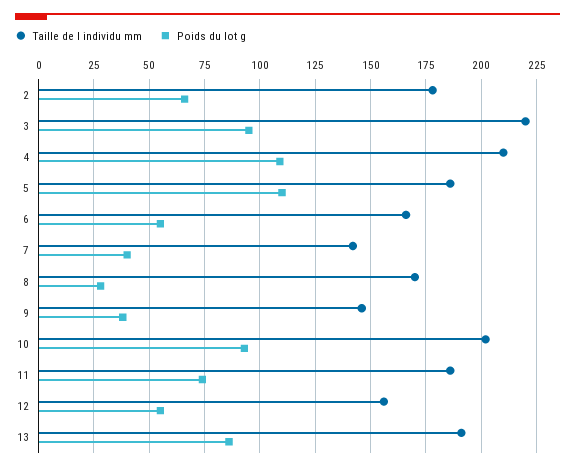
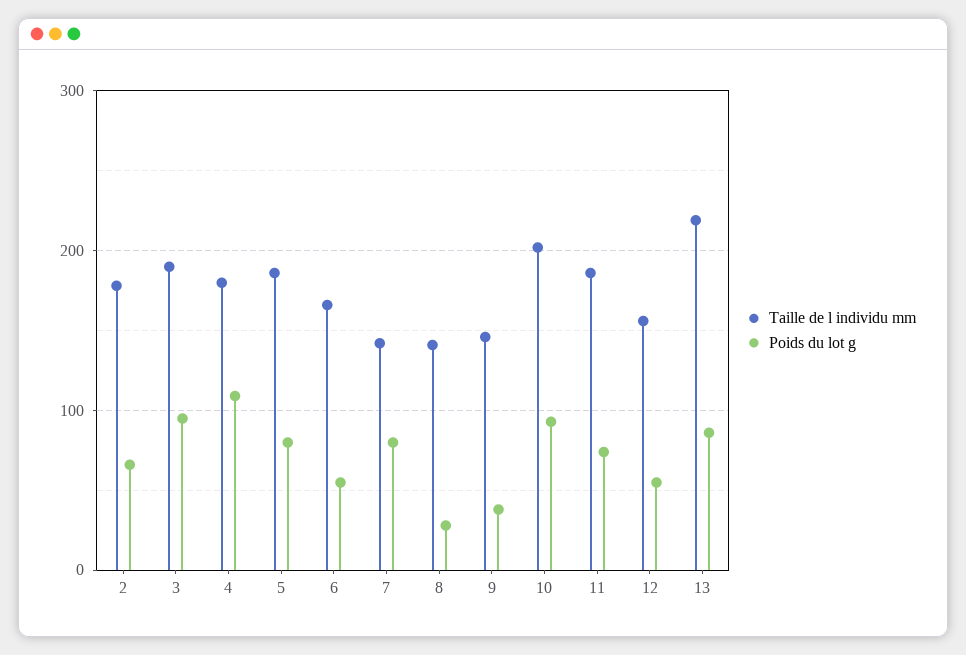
Taille de l individu mm, 3: 220 -> 190
Taille de l individu mm, 4: 210 -> 180
Poids du lot g, 5: 110 -> 80
Poids du lot g, 7: 40 -> 80
Taille de l individu mm, 8: 170 -> 140
Taille de l individu mm, 13: 190 -> 220

